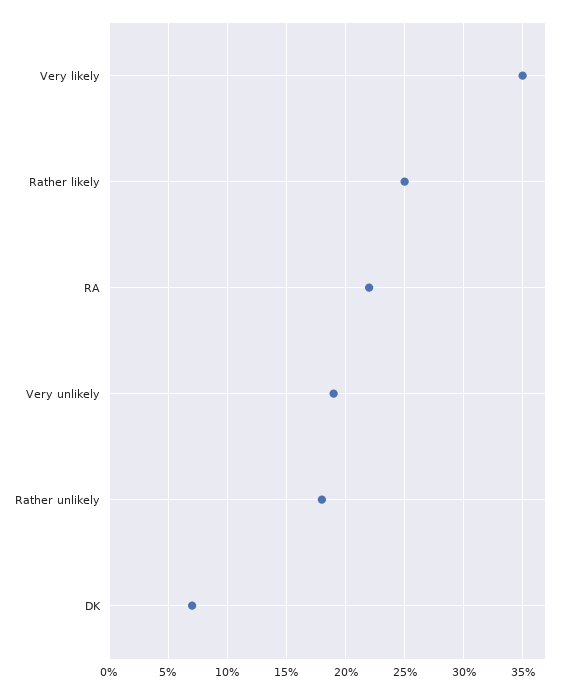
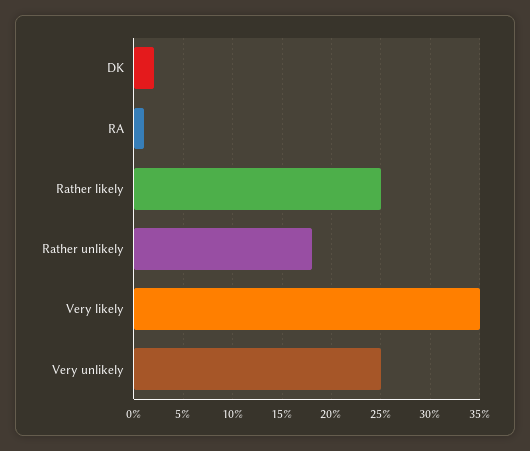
RA: 22 -> 1
Very unlikely: 19 -> 25
DK: 7 -> 2

